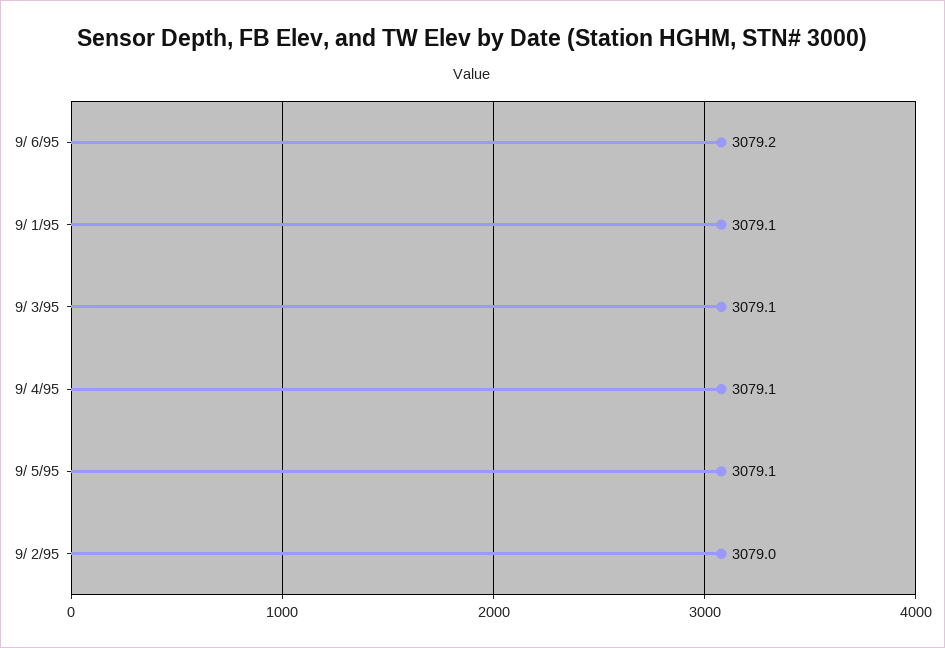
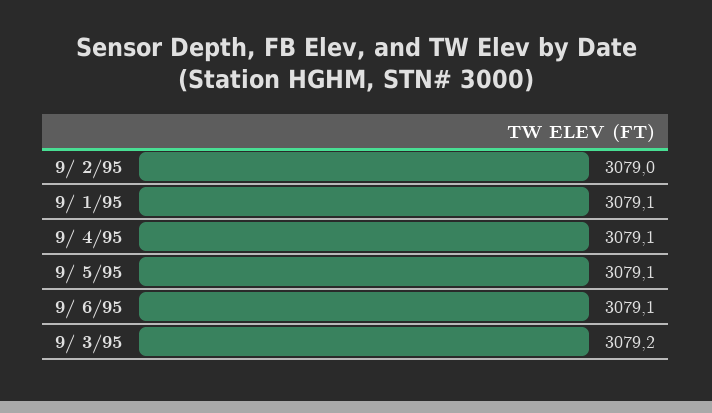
9/ 6/95: 3079.2 -> 3079.1
9/ 3/95: 3079.1 -> 3079.2

